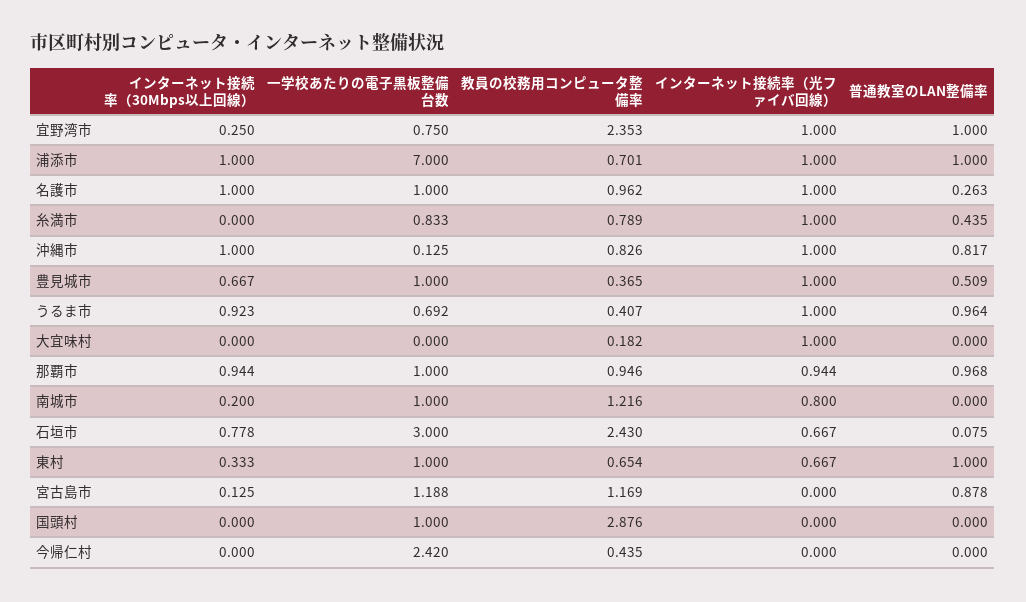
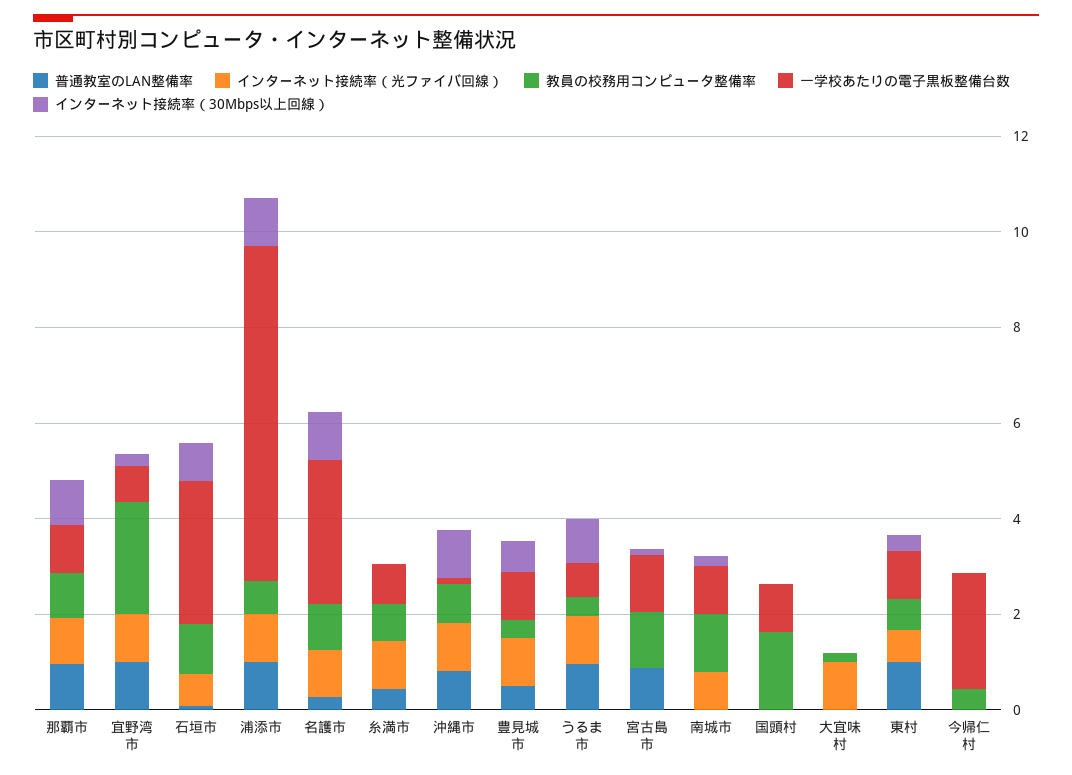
一学校あたりの電子黒板整備台数, 名護市: 1 -> 3
教員の校務用コンピュータ整備率, 石垣市: 2.43 -> 1
教員の校務用コンピュータ整備率, 国頭村: 2.876 -> 1.5

